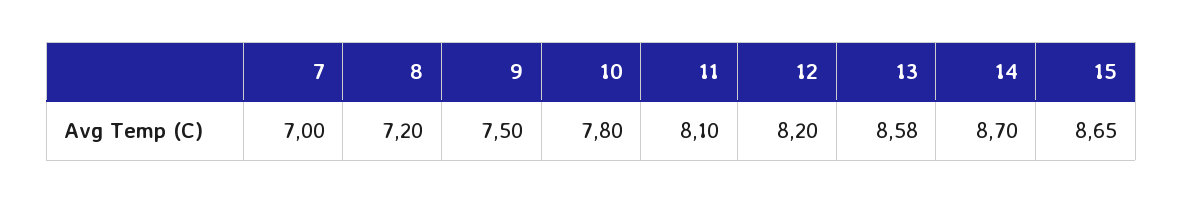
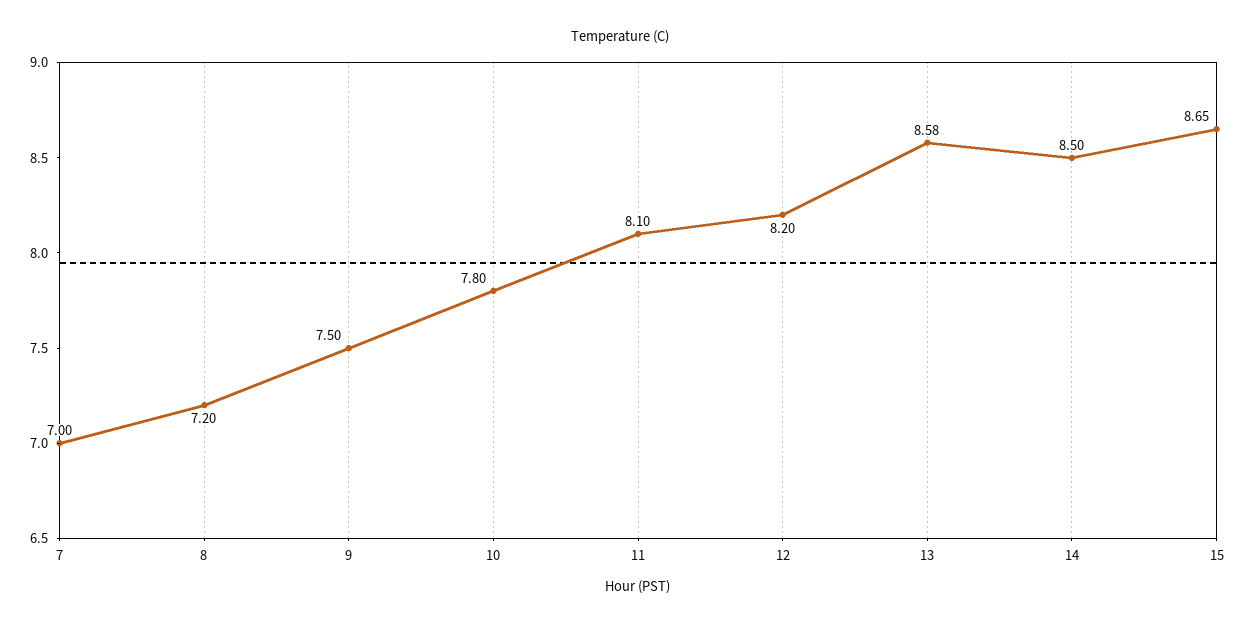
14: 8.7 -> 8.5

